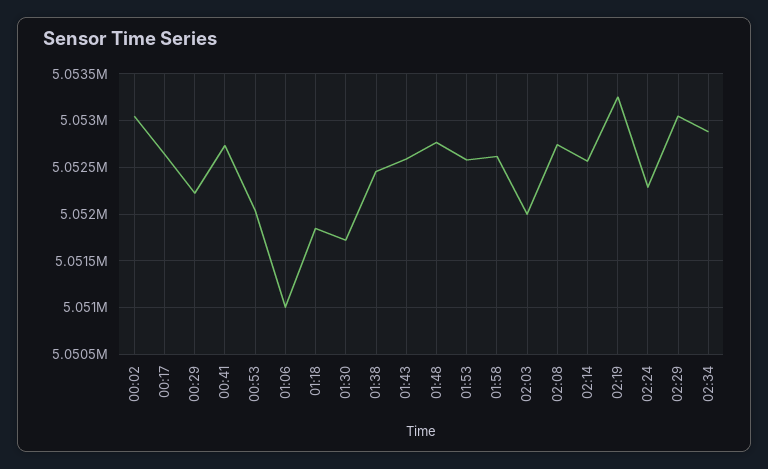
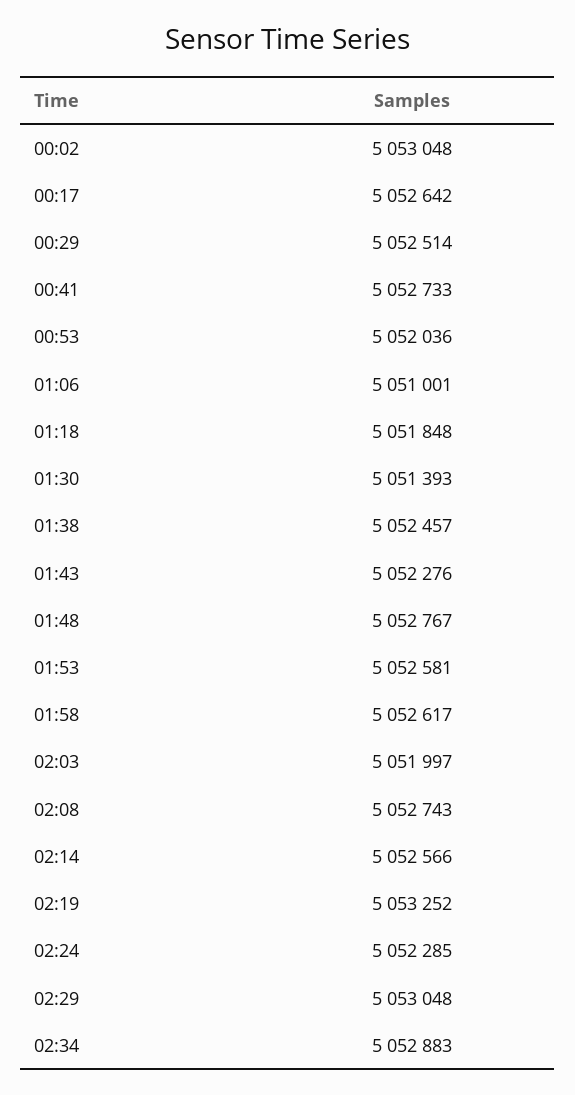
00:29: 5052200 -> 5052514
01:30: 5051700 -> 5051393
01:43: 5052600 -> 5052276

